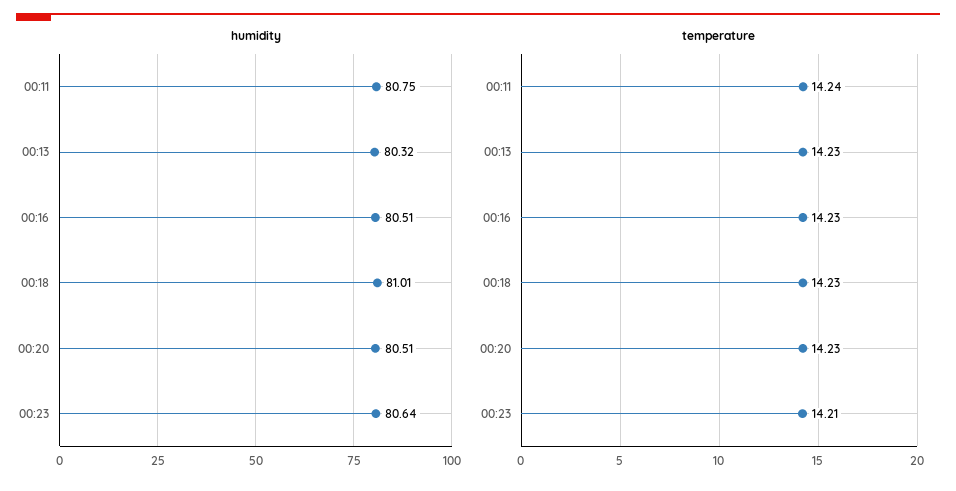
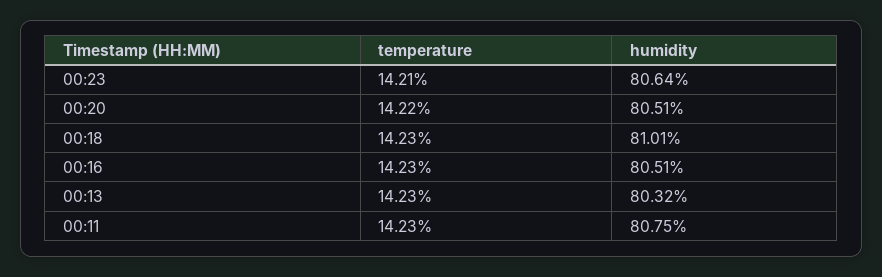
temperature, 00:11: 14.24 -> 14.23
temperature, 00:20: 14.23 -> 14.22

